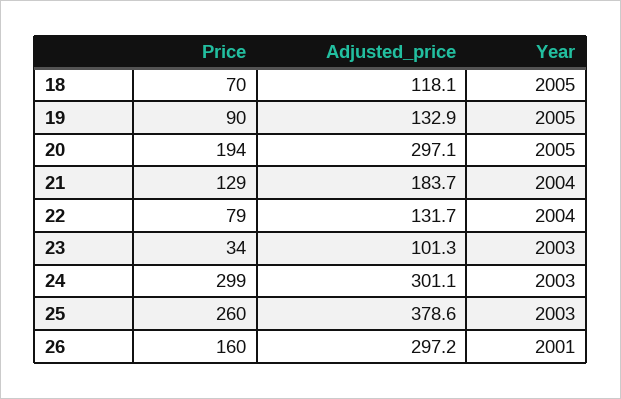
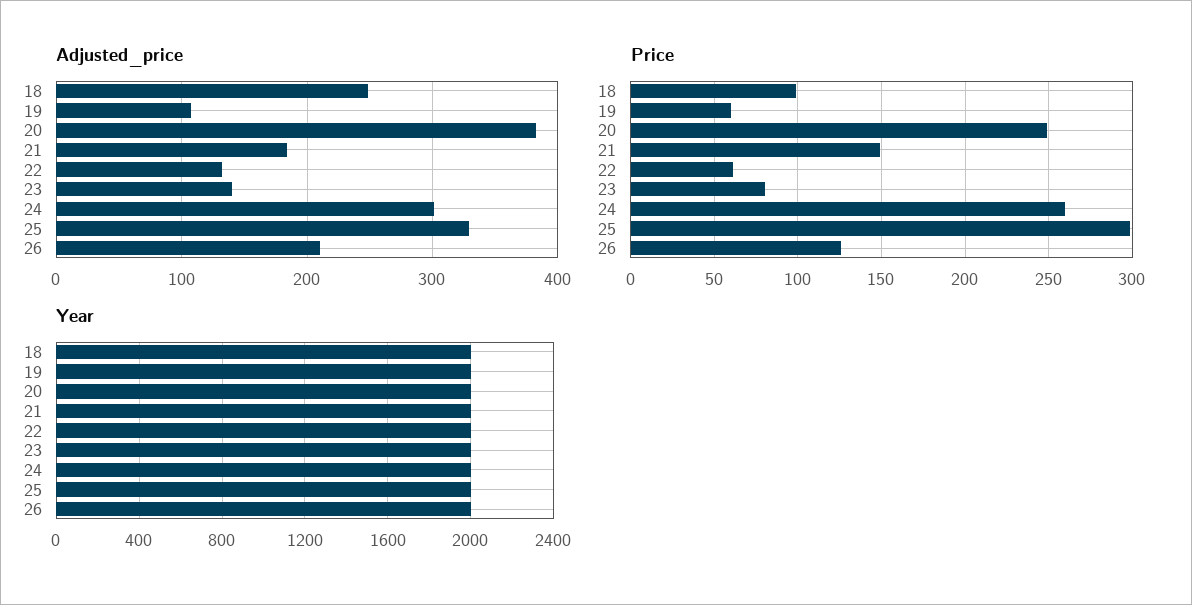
Price, 18: 70 -> 100
Adjusted_price, 18: 118.1 -> 250
Price, 19: 90 -> 60
Adjusted_price, 19: 132.9 -> 110
Price, 20: 194 -> 250
Adjusted_price, 20: 297.1 -> 380
Price, 21: 129 -> 150
Price, 22: 79 -> 60
Price, 23: 34 -> 80
Adjusted_price, 23: 101.3 -> 140
Price, 24: 299 -> 260
Price, 25: 260 -> 300
Adjusted_price, 25: 378.6 -> 330
Price, 26: 160 -> 125
Adjusted_price, 26: 297.2 -> 210

